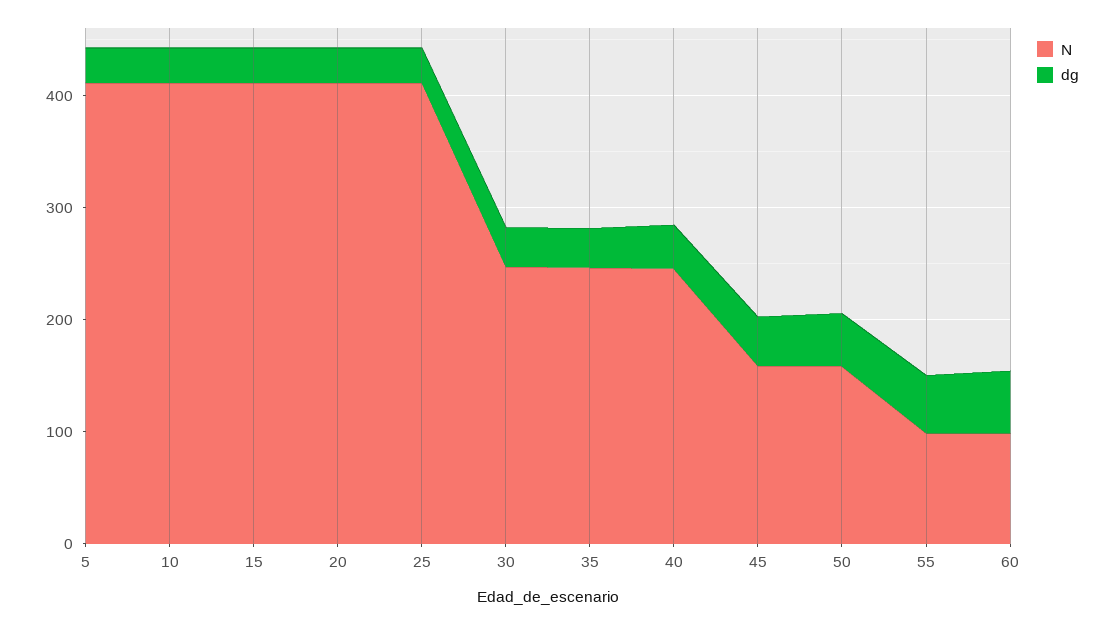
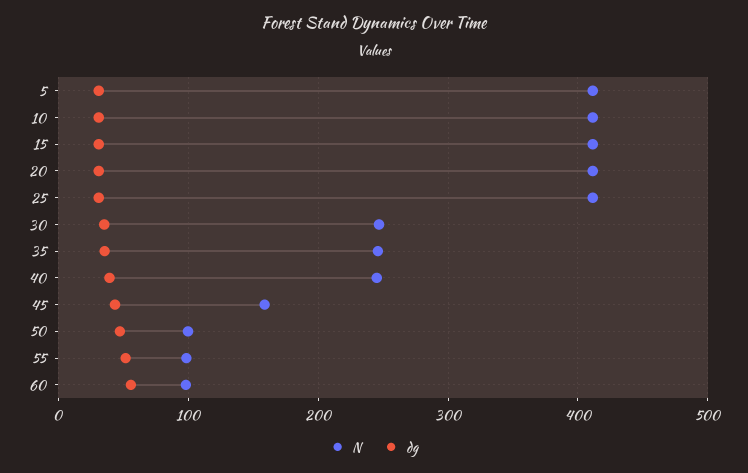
N, 50: 160 -> 100

